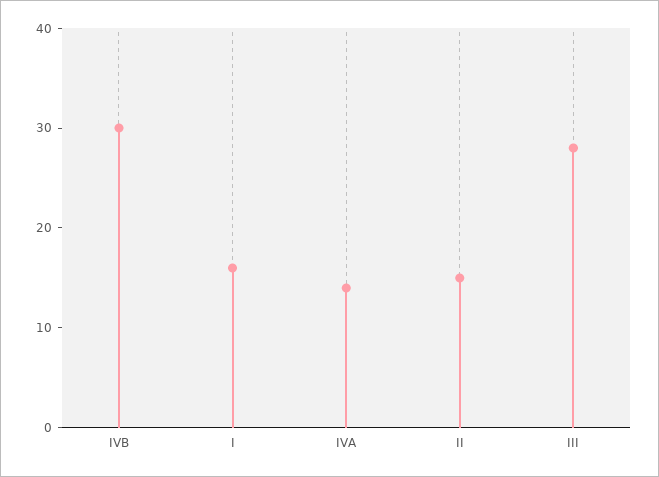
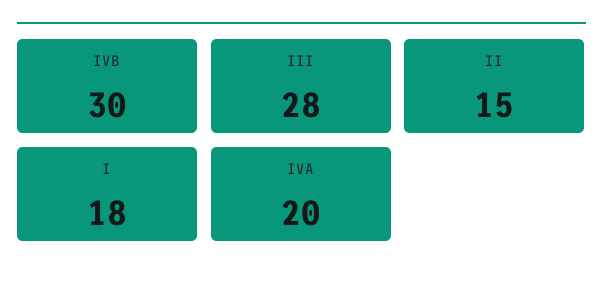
I: 16 -> 18
IVA: 14 -> 20

